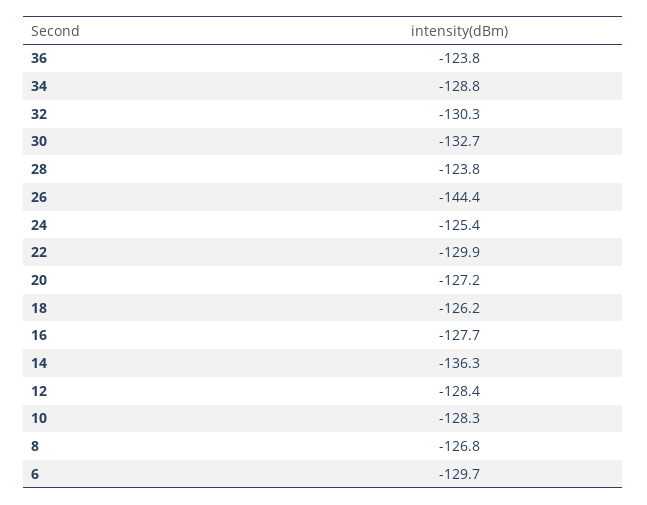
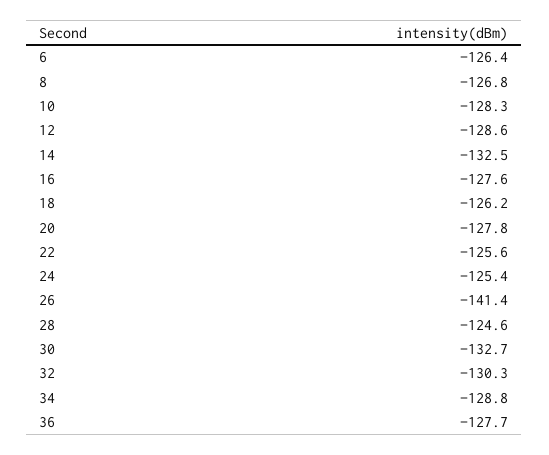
36: -123.8 -> -127.7
28: -123.8 -> -124.6
26: -144.4 -> -141.4
22: -129.9 -> -125.6
20: -127.2 -> -127.8
16: -127.7 -> -127.6
14: -136.3 -> -132.5
12: -128.4 -> -128.6
6: -129.7 -> -126.4

